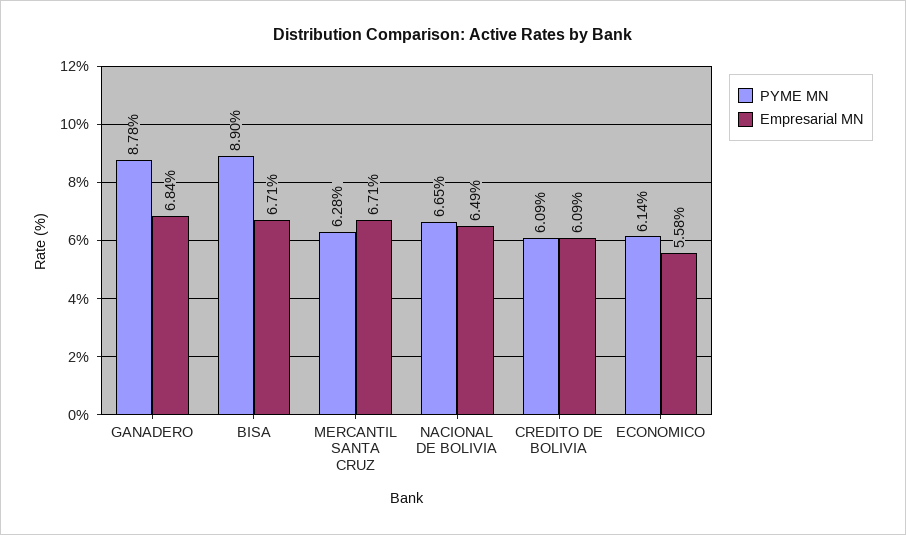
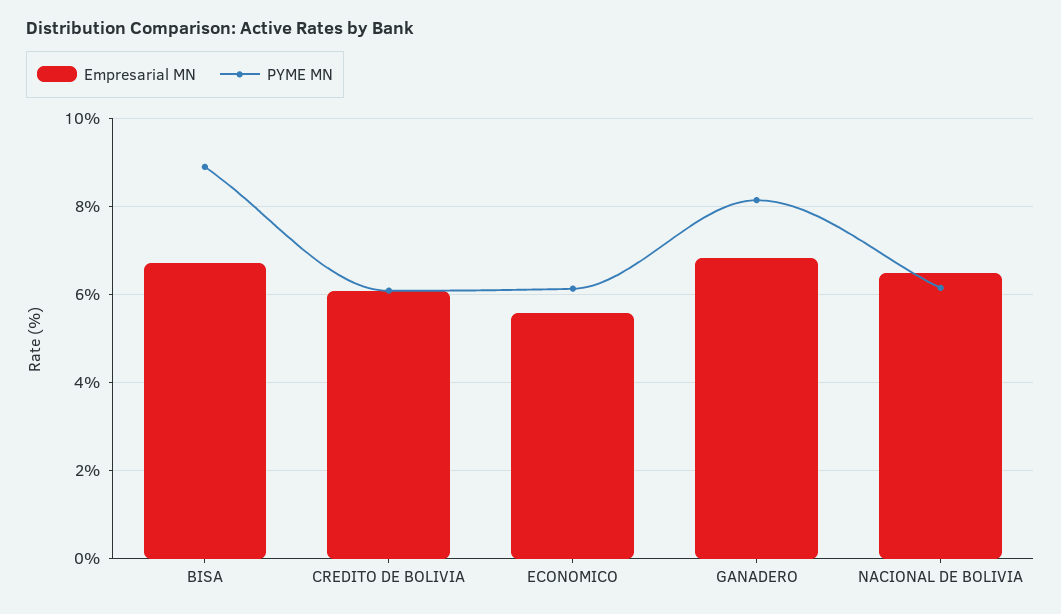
PYME MN, GANADERO: 8.78 -> 8.2
PYME MN, MERCANTIL SANTA CRUZ: 6.28 -> none
Empresarial MN, MERCANTIL SANTA CRUZ: 6.71 -> none
PYME MN, NACIONAL DE BOLIVIA: 6.65 -> 6.2

